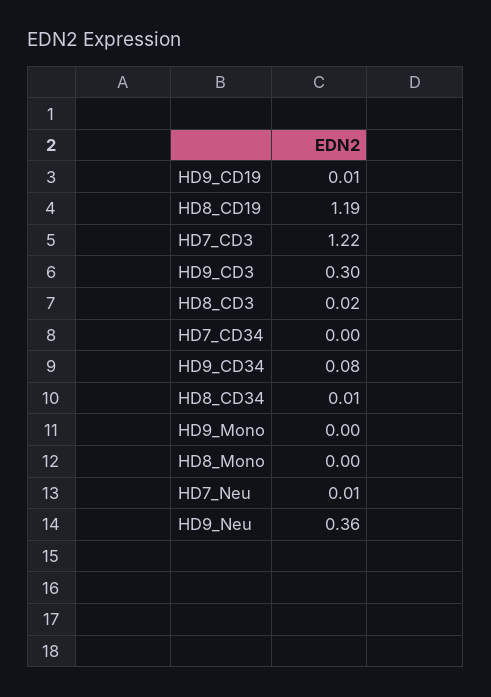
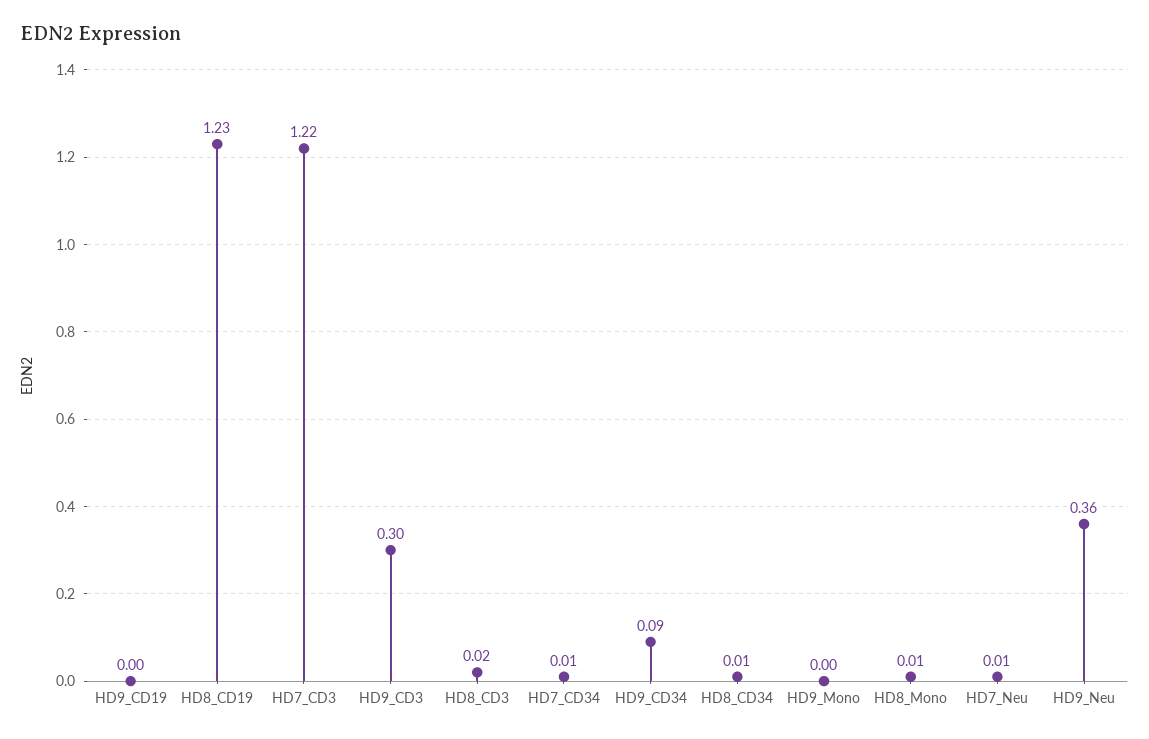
HD9_CD19: 0.01 -> 0
HD8_CD19: 1.19 -> 1.23
HD7_CD34: 0 -> 0.01
HD9_CD34: 0.08 -> 0.09
HD8_Mono: 0 -> 0.01

